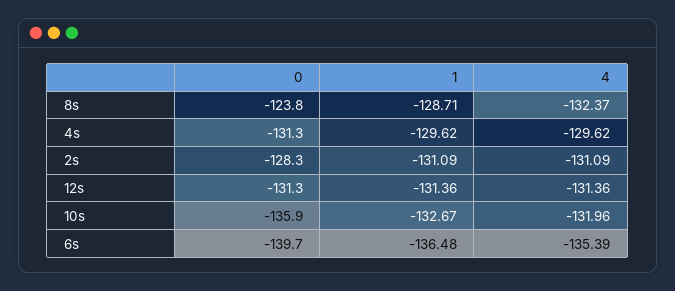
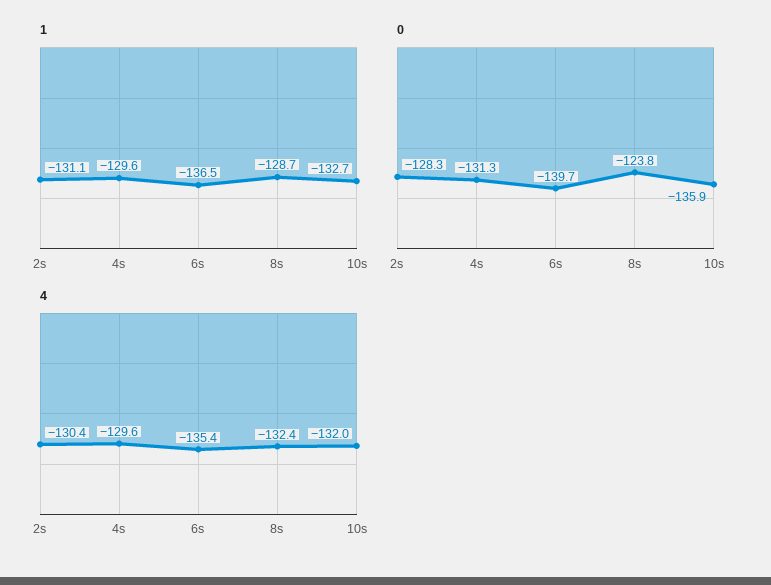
4, 2s: -131.09 -> -130.4
0, 12s: -131.3 -> none
1, 12s: -131.36 -> none
4, 12s: -131.36 -> none

